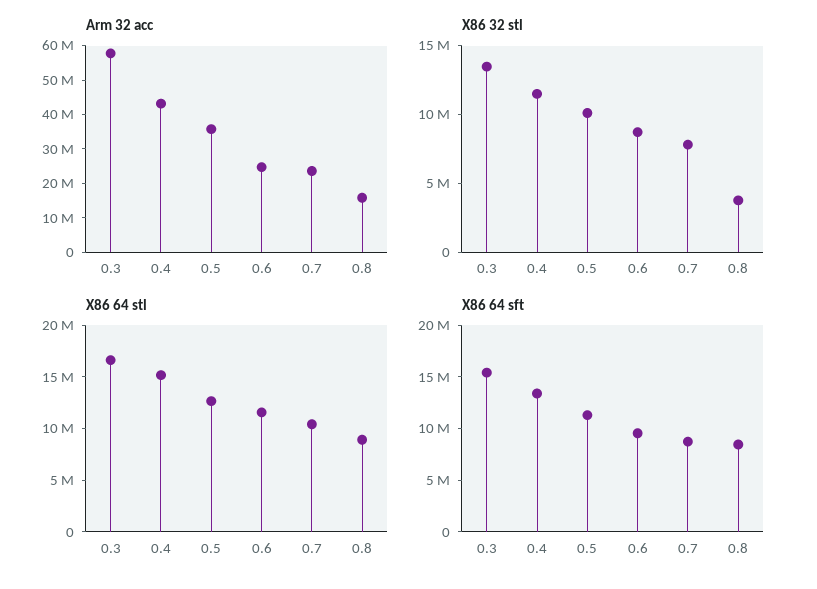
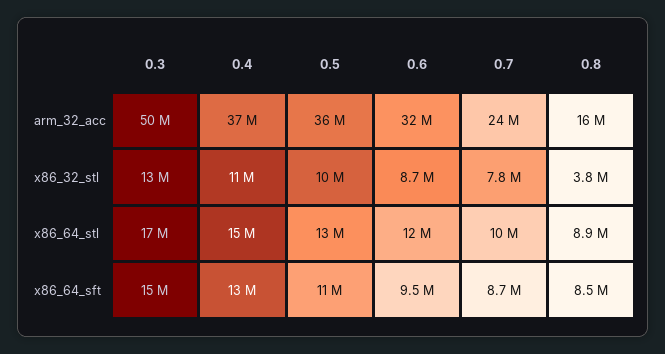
Arm 32 acc, 0.3: 57500000 -> 50000000
Arm 32 acc, 0.4: 42500000 -> 37000000
Arm 32 acc, 0.6: 25000000 -> 32000000

